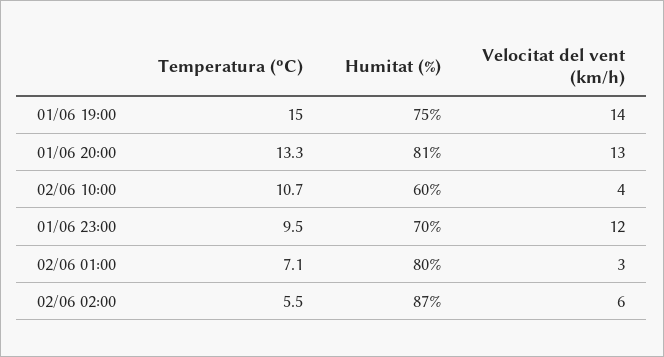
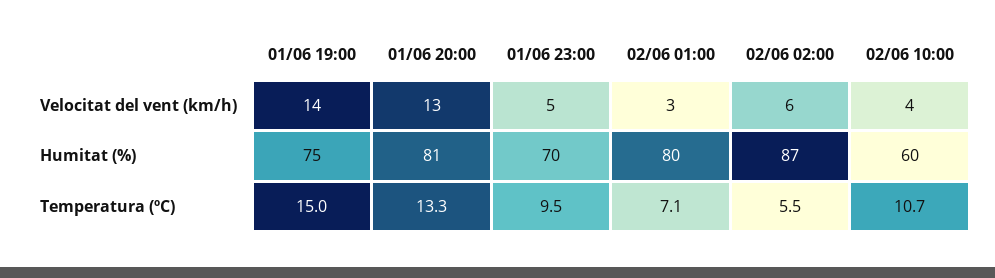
Velocitat del vent (km/h), 01/06 23:00: 12 -> 5

